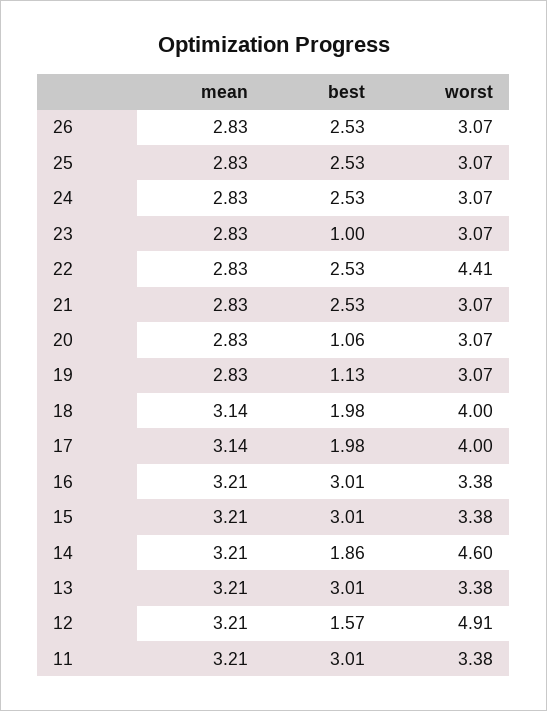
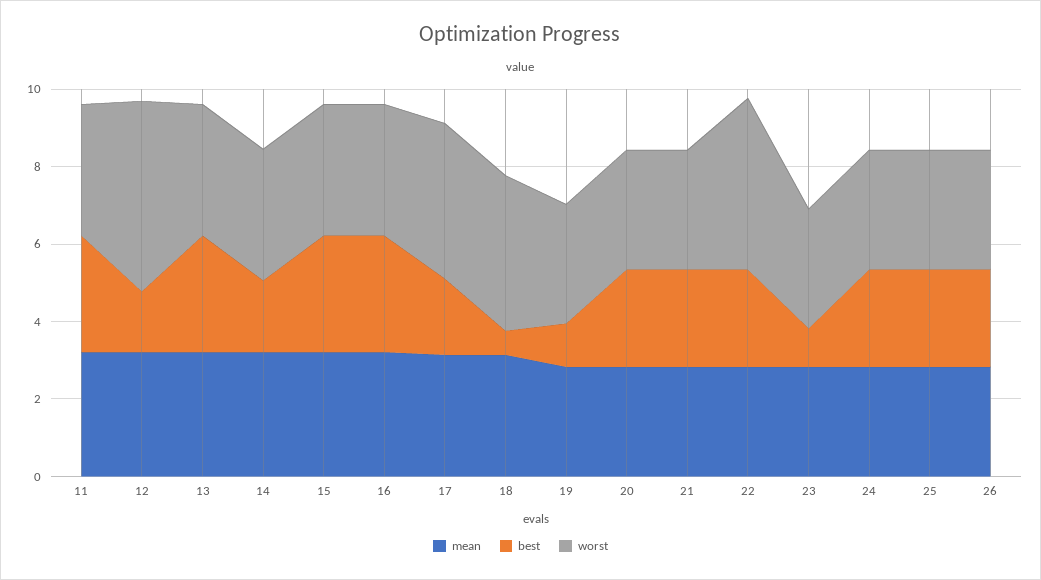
best, 20: 1.06 -> 2.5
best, 18: 1.98 -> 0.5
worst, 14: 4.6 -> 3.5

